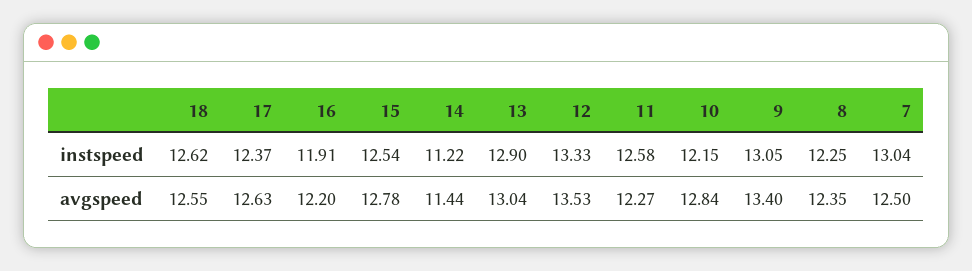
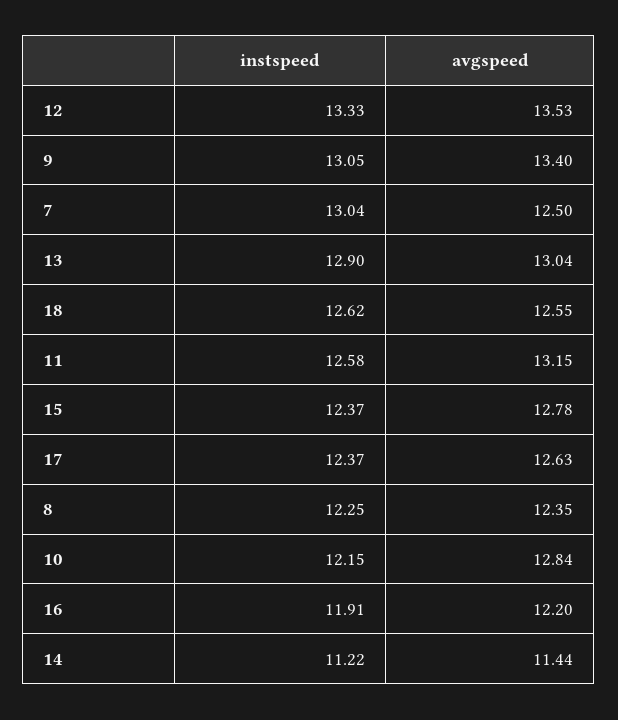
15, instspeed: 12.54 -> 12.37
11, avgspeed: 12.27 -> 13.15

